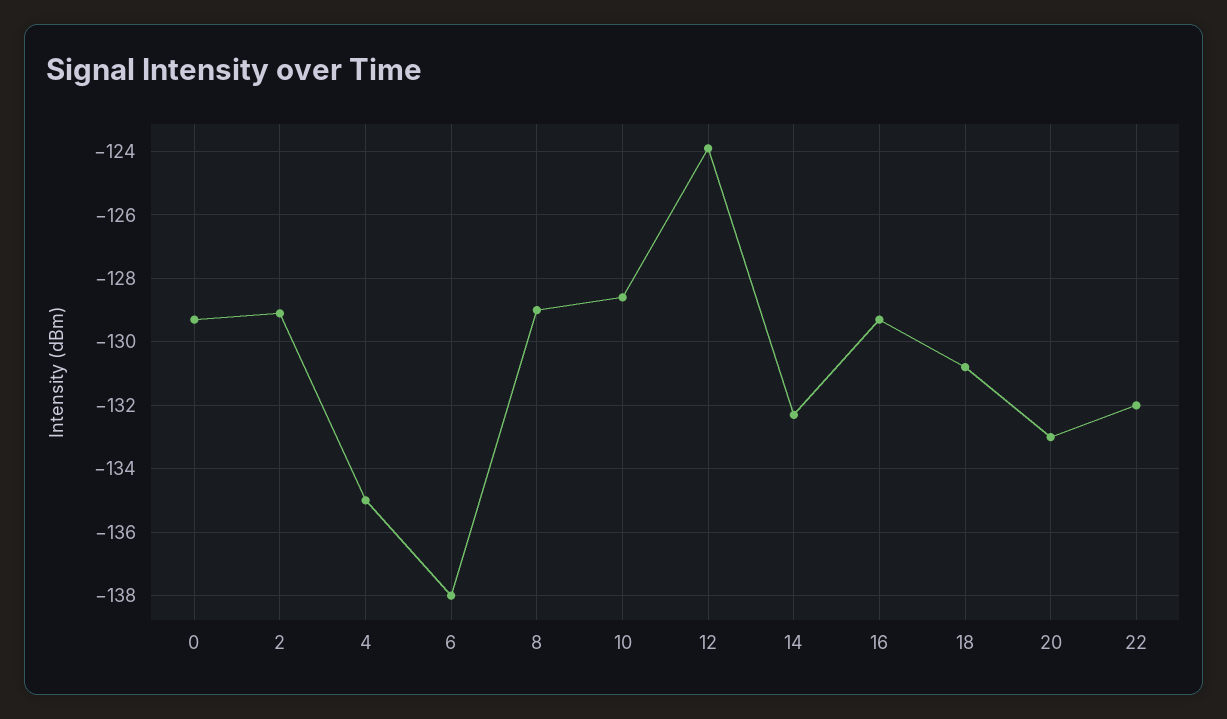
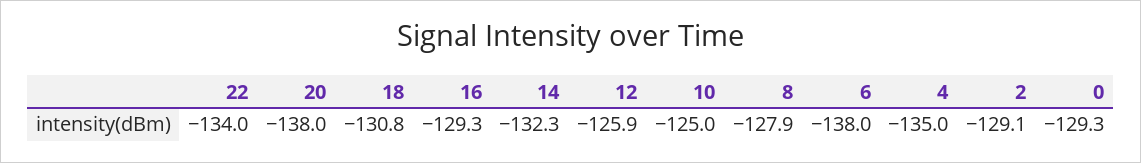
8: -129 -> -127.9
10: -128.5 -> -125
12: -124 -> -125.9
20: -133 -> -138
22: -132 -> -134

